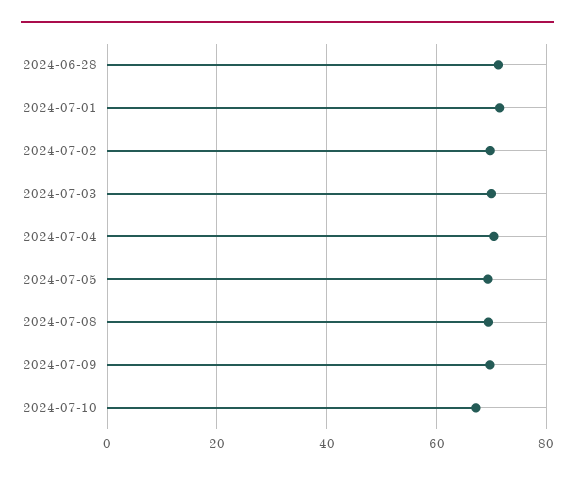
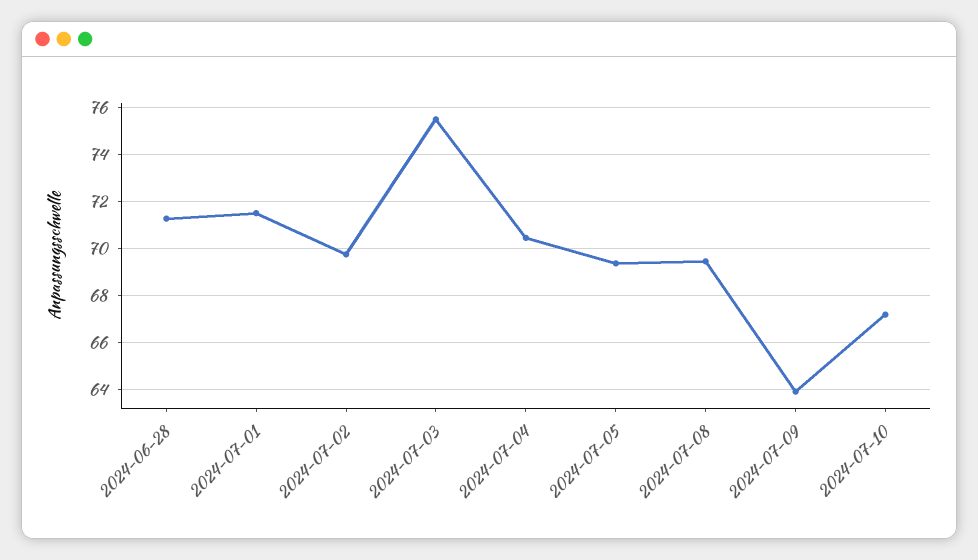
2024-07-03: 70 -> 75.5
2024-07-09: 70 -> 64

